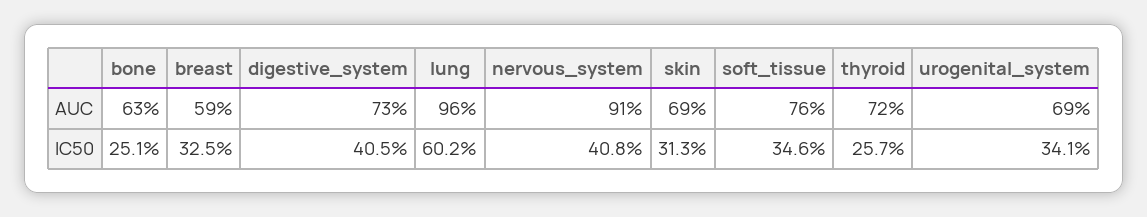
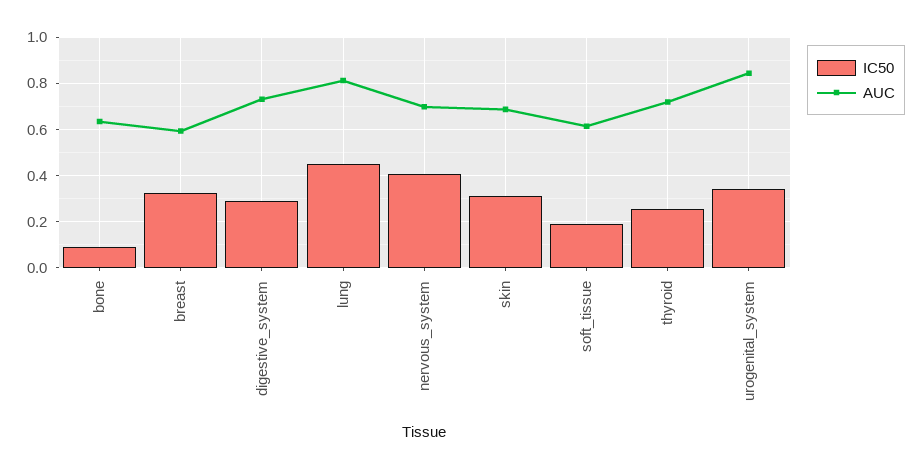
AUC, lung: 0.96 -> 0.8
AUC, nervous_system: 0.91 -> 0.7
AUC, soft_tissue: 0.76 -> 0.6
AUC, urogenital_system: 0.69 -> 0.85
IC50, bone: 0.251 -> 0.1
IC50, digestive_system: 0.405 -> 0.3
IC50, lung: 0.602 -> 0.45
IC50, soft_tissue: 0.346 -> 0.2

